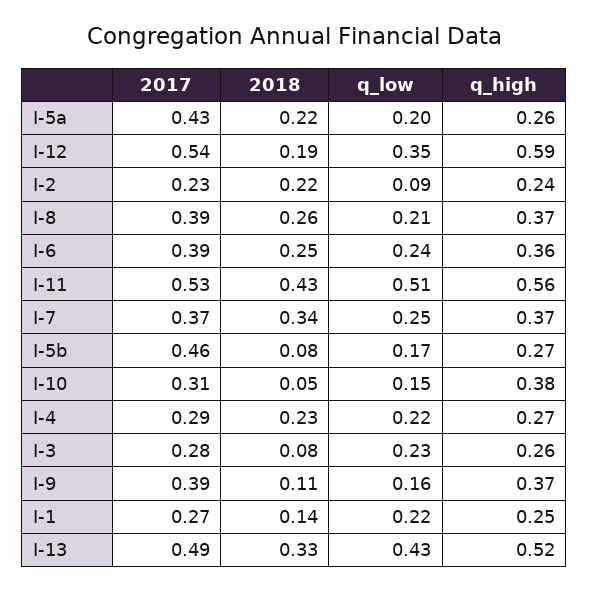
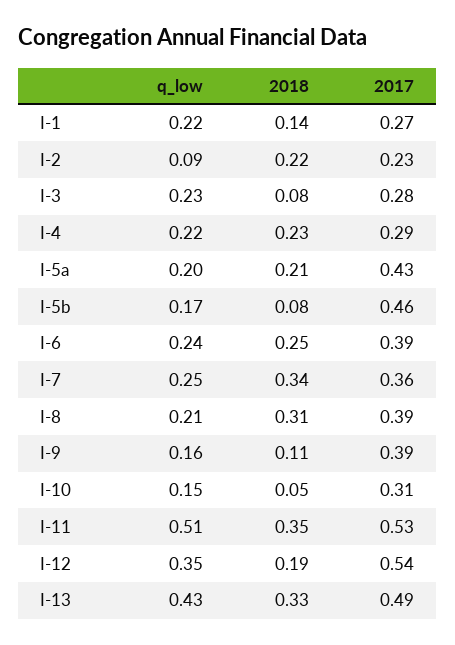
2018, I-5a: 0.22 -> 0.21
q_high, I-5a: 0.26 -> none
q_high, I-12: 0.59 -> none
q_high, I-2: 0.24 -> none
2018, I-8: 0.26 -> 0.31
q_high, I-8: 0.37 -> none
q_high, I-6: 0.36 -> none
2018, I-11: 0.43 -> 0.35
q_high, I-11: 0.56 -> none
2017, I-7: 0.37 -> 0.36
q_high, I-7: 0.37 -> none
q_high, I-5b: 0.27 -> none
q_high, I-10: 0.38 -> none
q_high, I-4: 0.27 -> none
q_high, I-3: 0.26 -> none
q_high, I-9: 0.37 -> none
q_high, I-1: 0.25 -> none
q_high, I-13: 0.52 -> none

